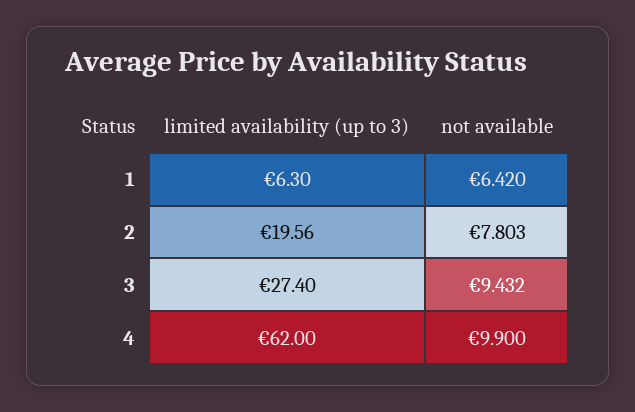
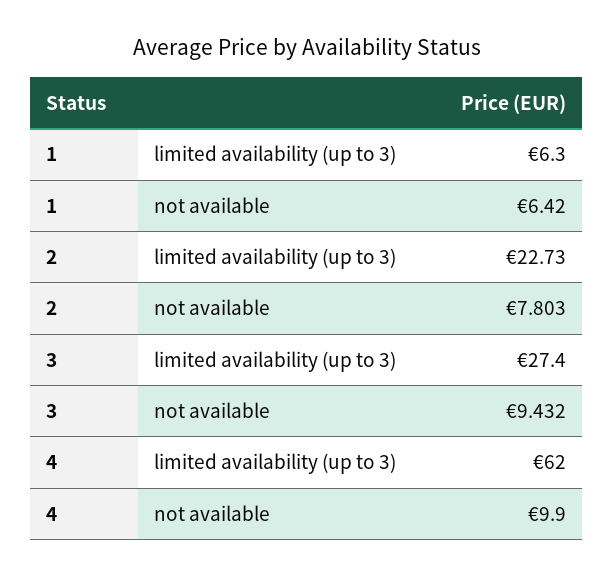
limited availability (up to 3), 2: 19.56 -> 22.73

